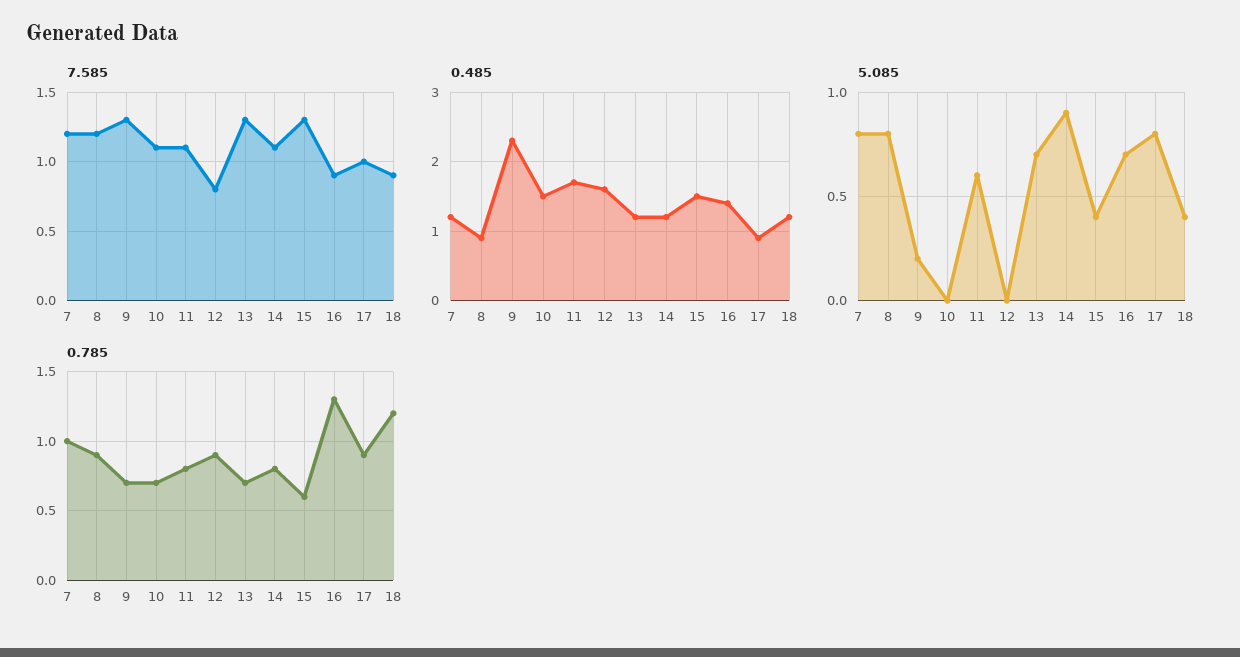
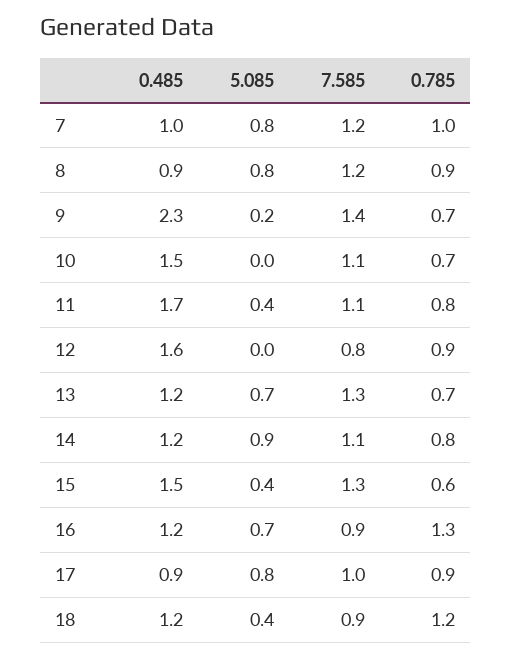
7.585, 9: 1.3 -> 1.4
0.485, 7: 1.2 -> 1
0.485, 16: 1.4 -> 1.2
5.085, 11: 0.6 -> 0.4

